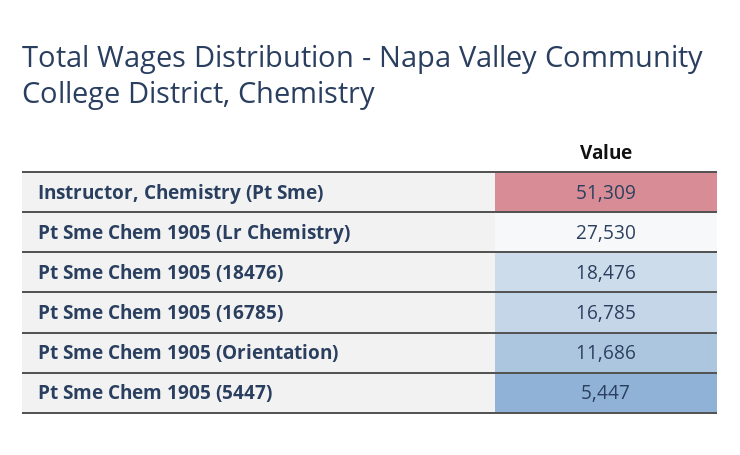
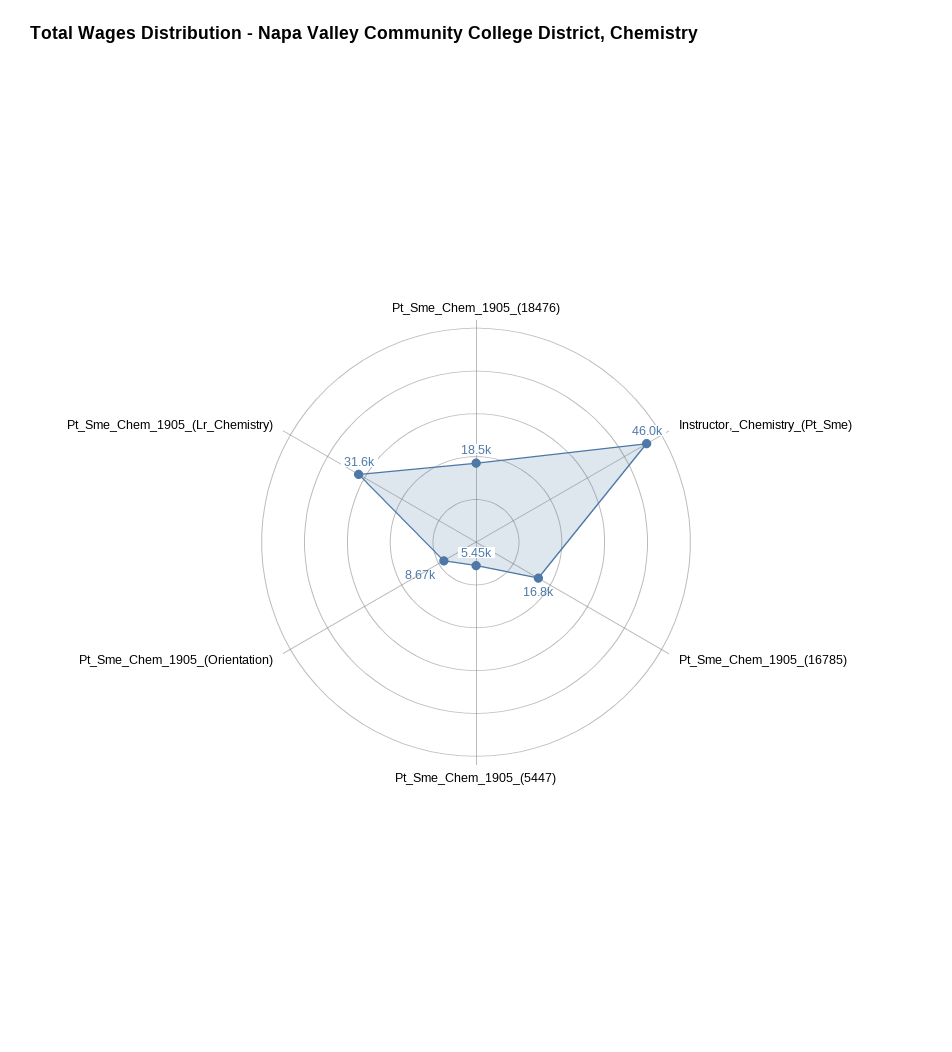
Instructor, Chemistry (Pt Sme): 51309 -> 46000
Pt Sme Chem 1905 (Lr Chemistry): 27530 -> 31600
Pt Sme Chem 1905 (Orientation): 11686 -> 8670

